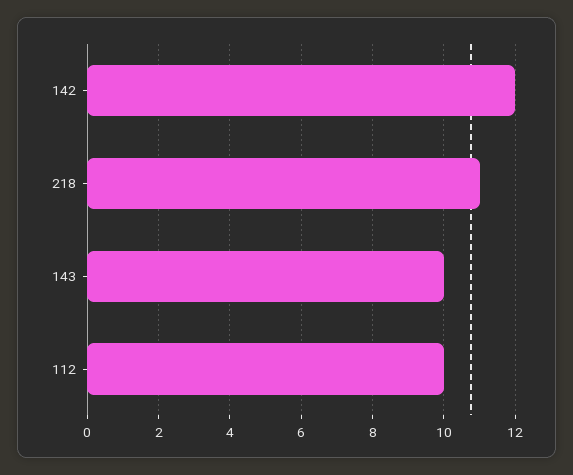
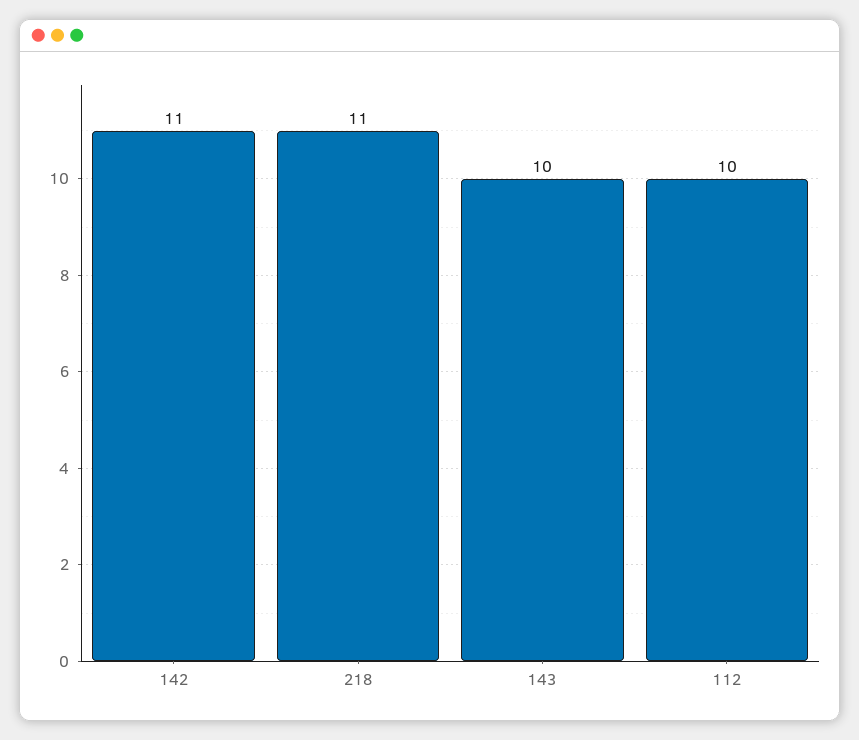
142: 12 -> 11

